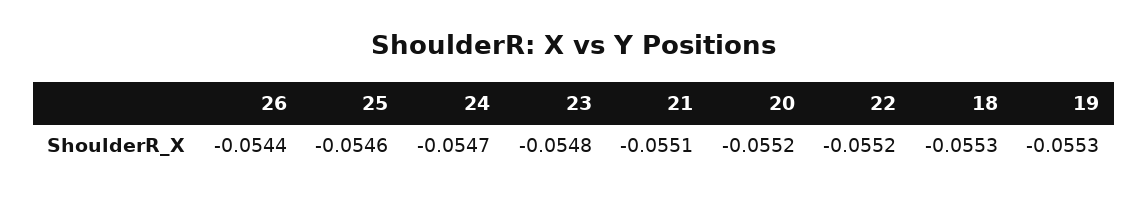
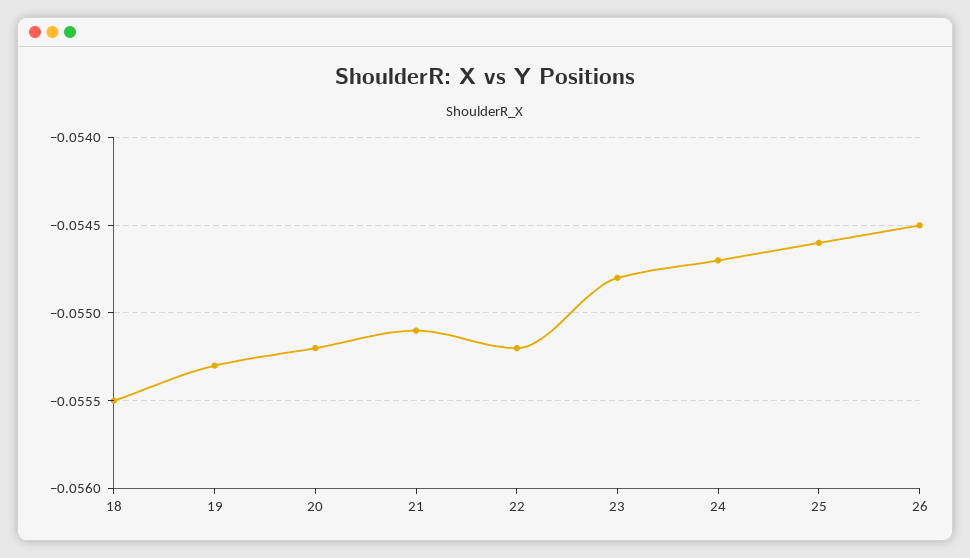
26: -0.0544 -> -0.0545
18: -0.0553 -> -0.0555

